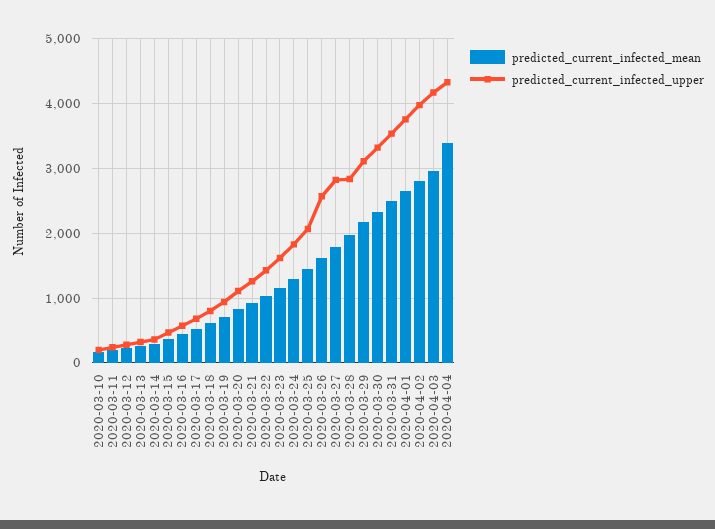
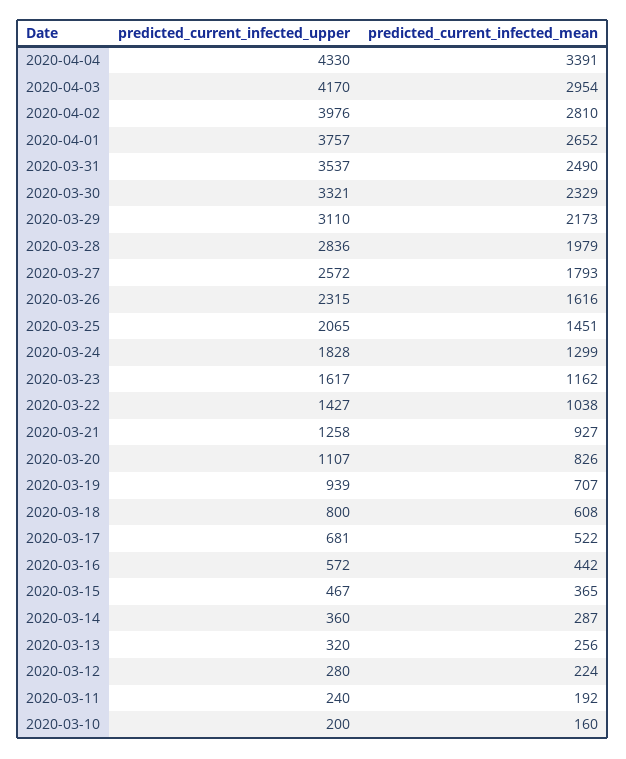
predicted_current_infected_upper, 2020-03-26: 2600 -> 2315
predicted_current_infected_upper, 2020-03-27: 2800 -> 2572

